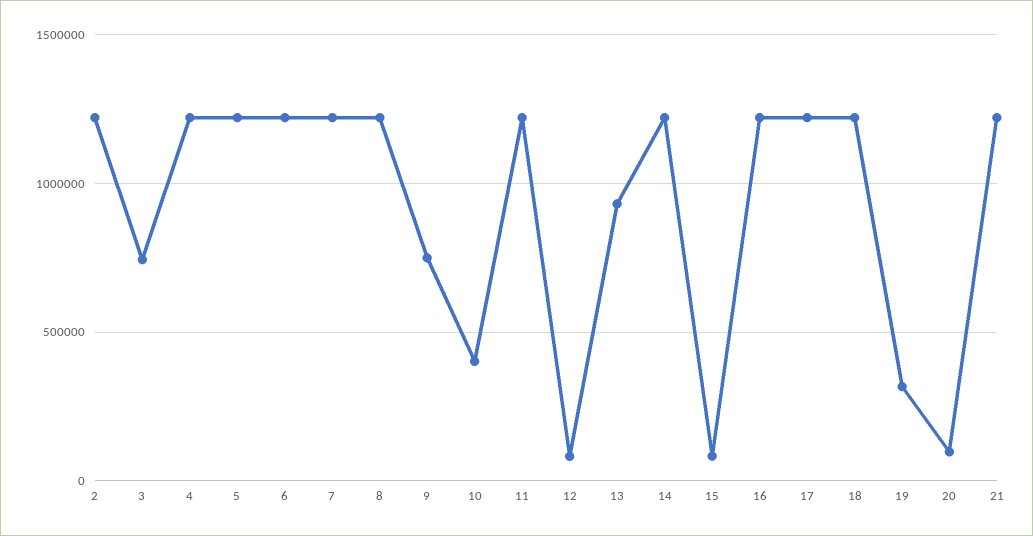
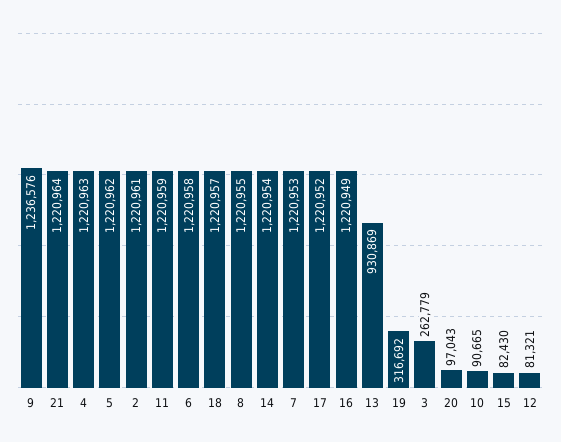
3: 750000 -> 262779
9: 750000 -> 1236576
10: 400000 -> 90665

